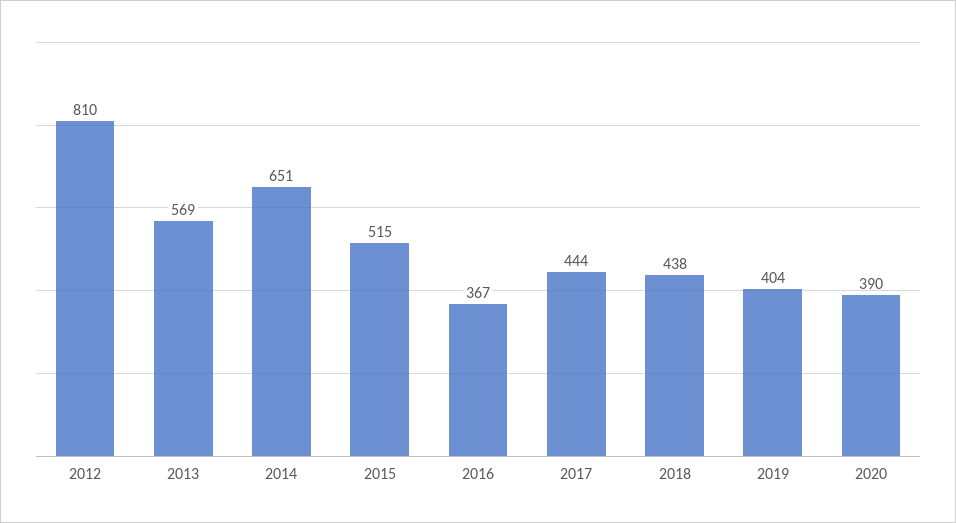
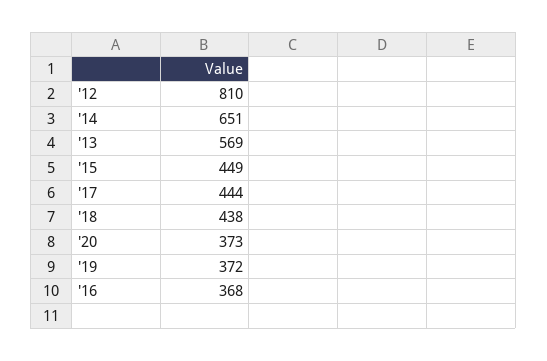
2015: 515 -> 449
2016: 367 -> 368
2019: 404 -> 372
2020: 390 -> 373

